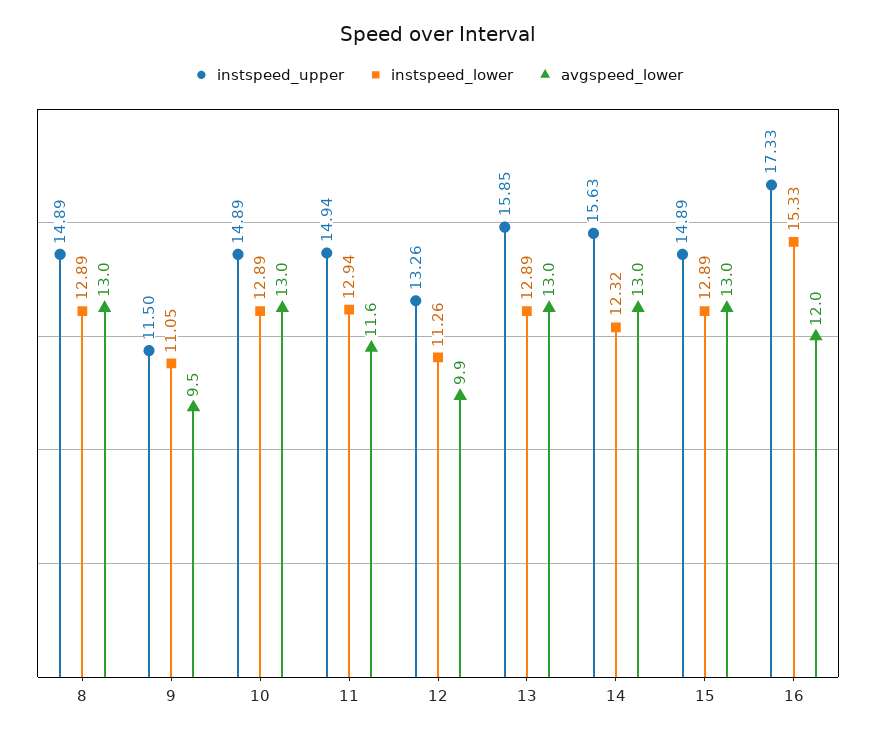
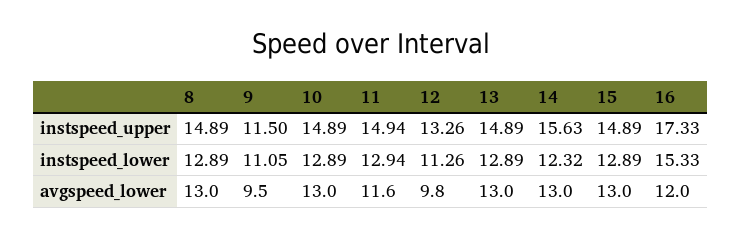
avgspeed_lower, 12: 9.9 -> 9.8
instspeed_upper, 13: 15.85 -> 14.89

